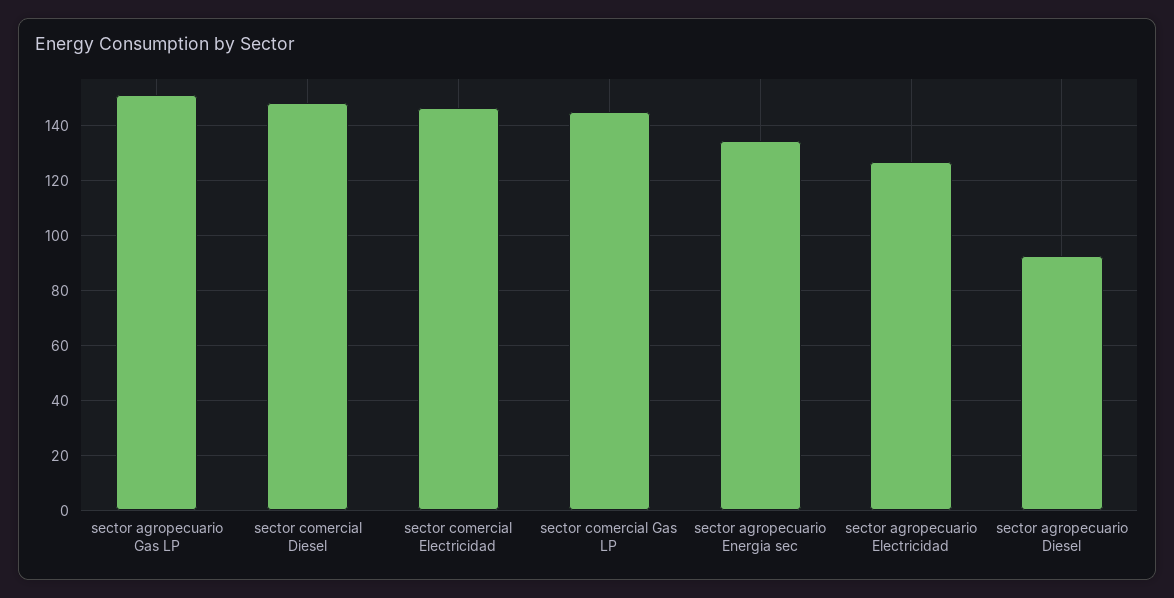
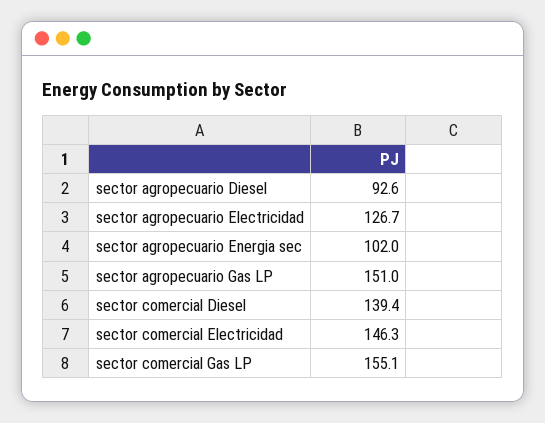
sector comercial Diesel: 147.5 -> 139.4
sector comercial Gas LP: 145 -> 155.1
sector agropecuario Energia sec: 135 -> 102

